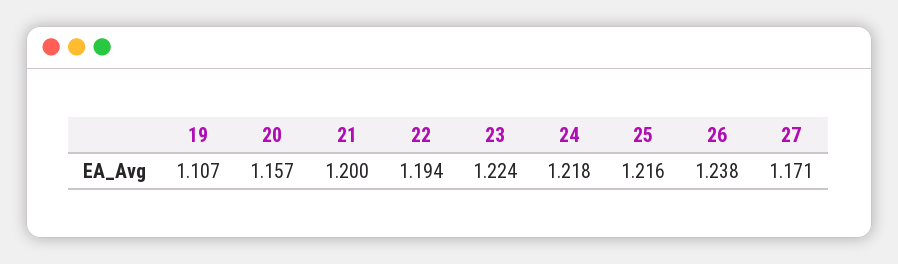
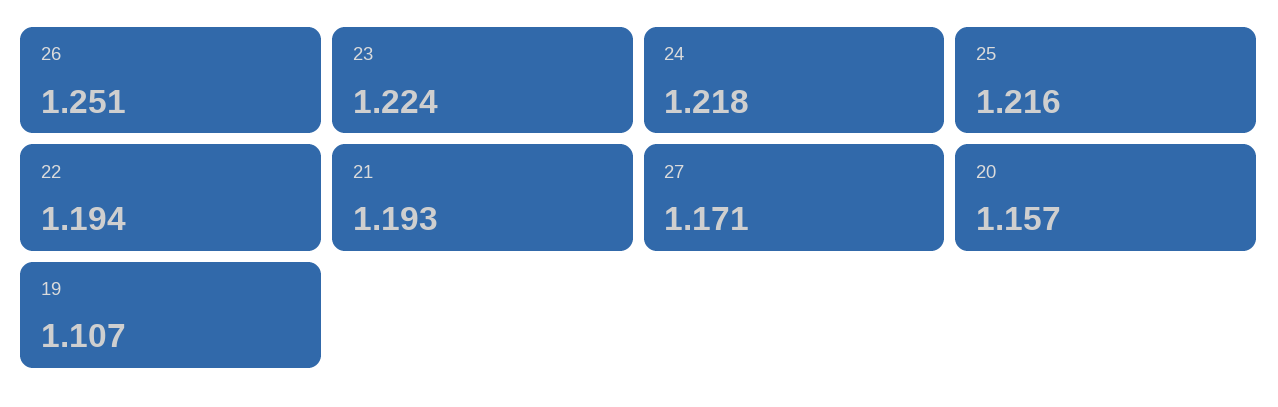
21: 1.2 -> 1.193
26: 1.238 -> 1.251

